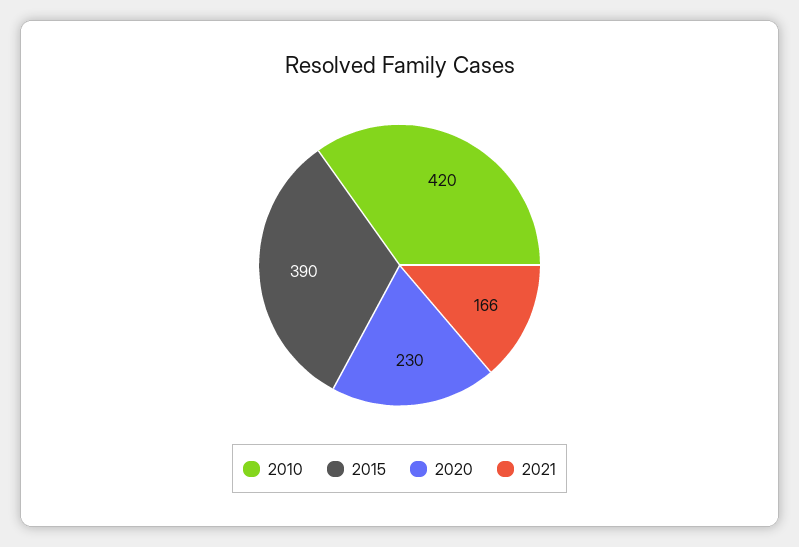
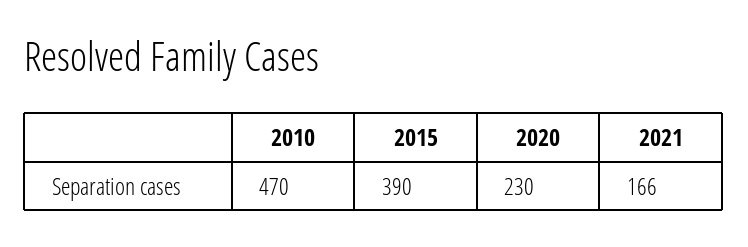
2010: 420 -> 470

